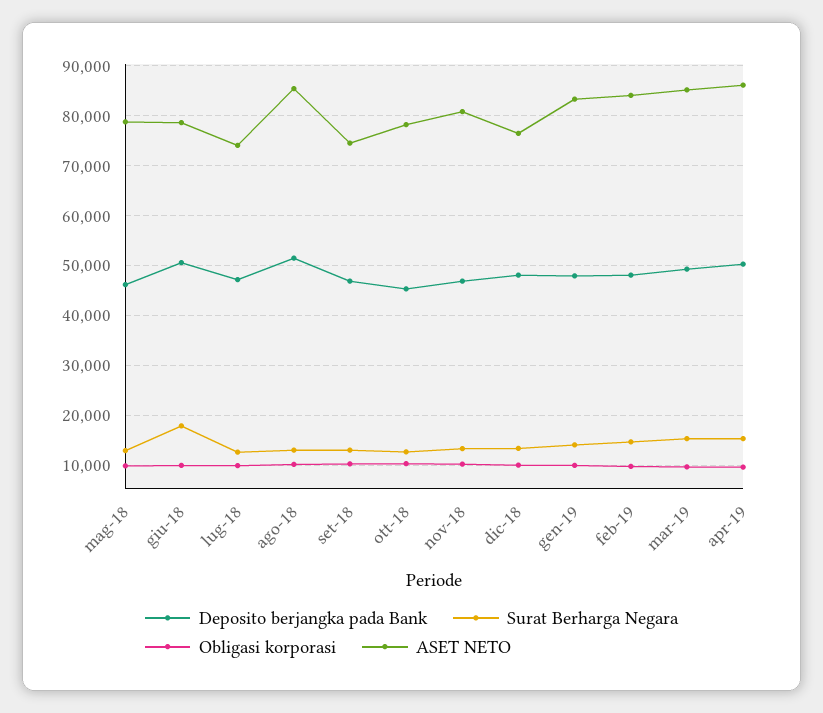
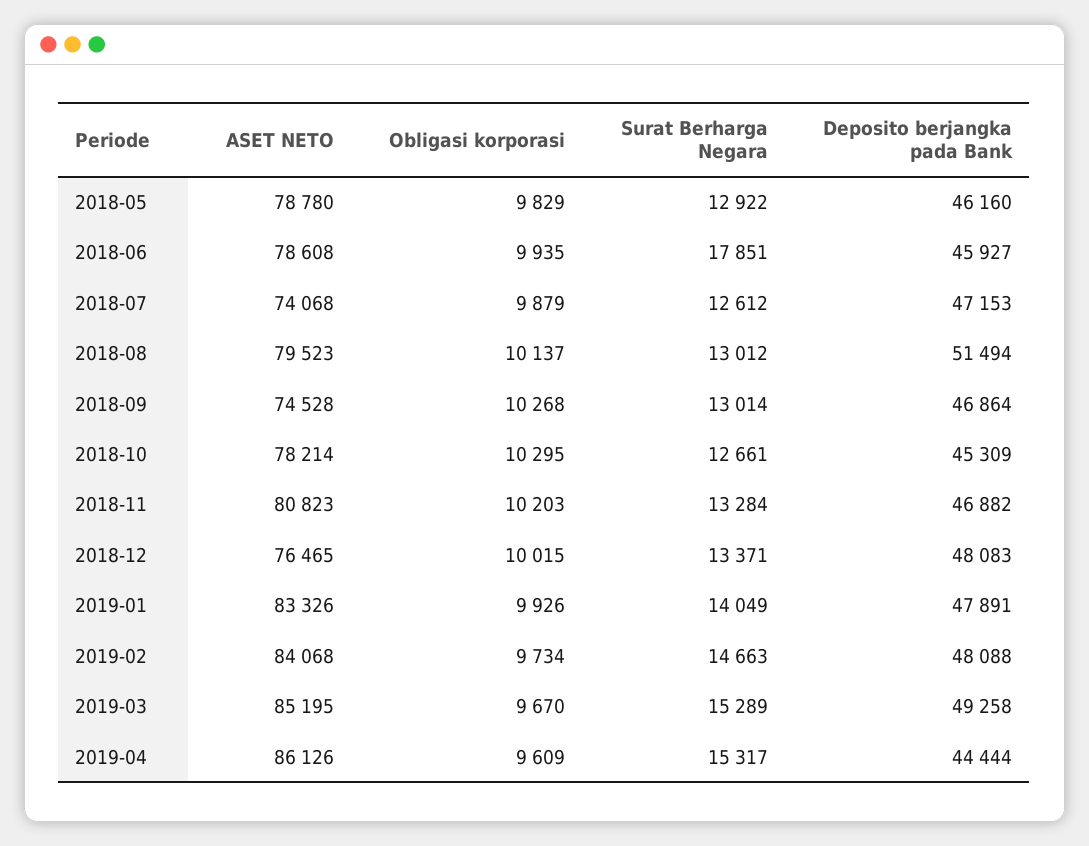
Deposito berjangka pada Bank, giu-18: 50000 -> 45927
ASET NETO, ago-18: 86000 -> 79523
Deposito berjangka pada Bank, apr-19: 50000 -> 44444

